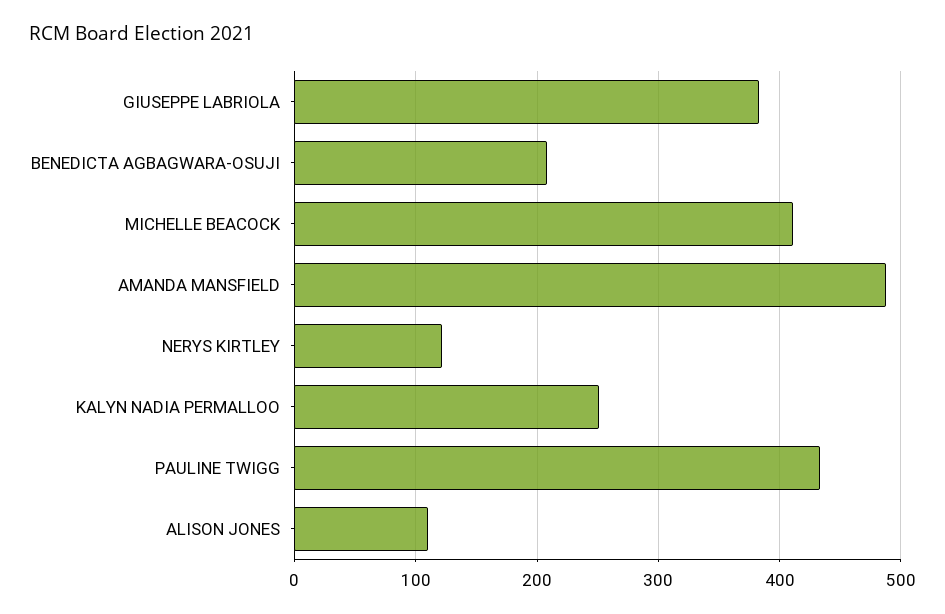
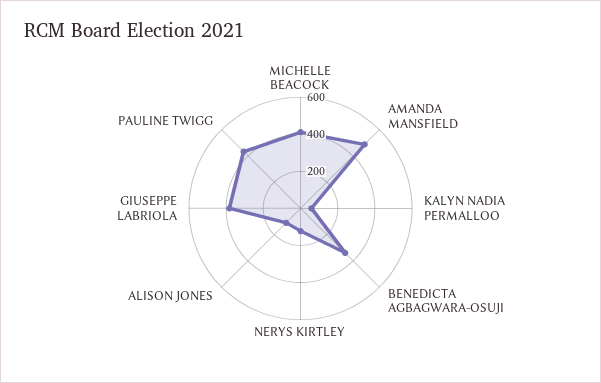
BENEDICTA AGBAGWARA-OSUJI: 210 -> 350
KALYN NADIA PERMALLOO: 250 -> 50

